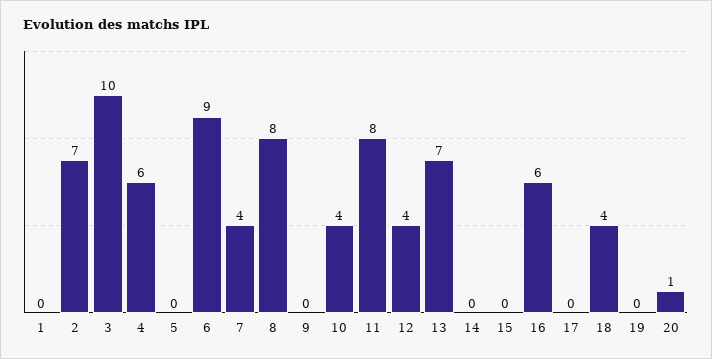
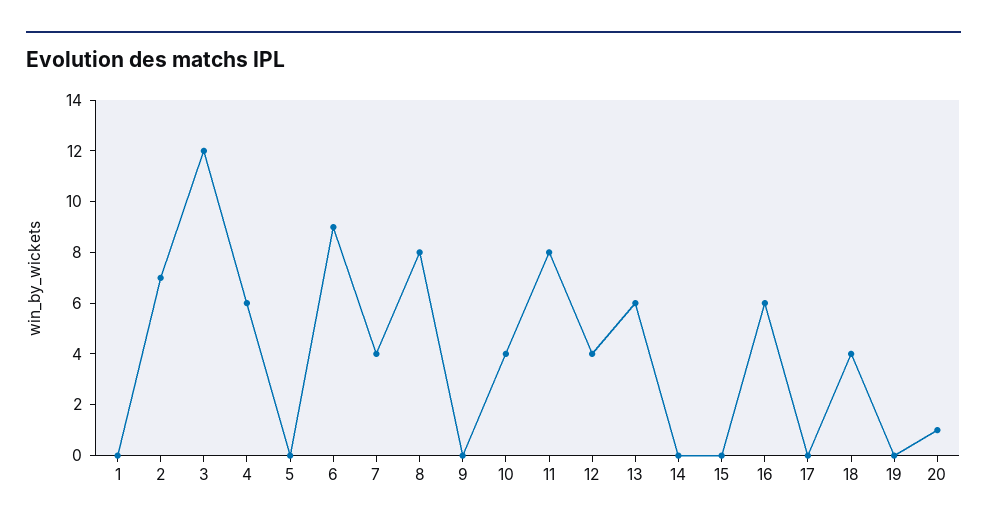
3: 10 -> 12
13: 7 -> 6

